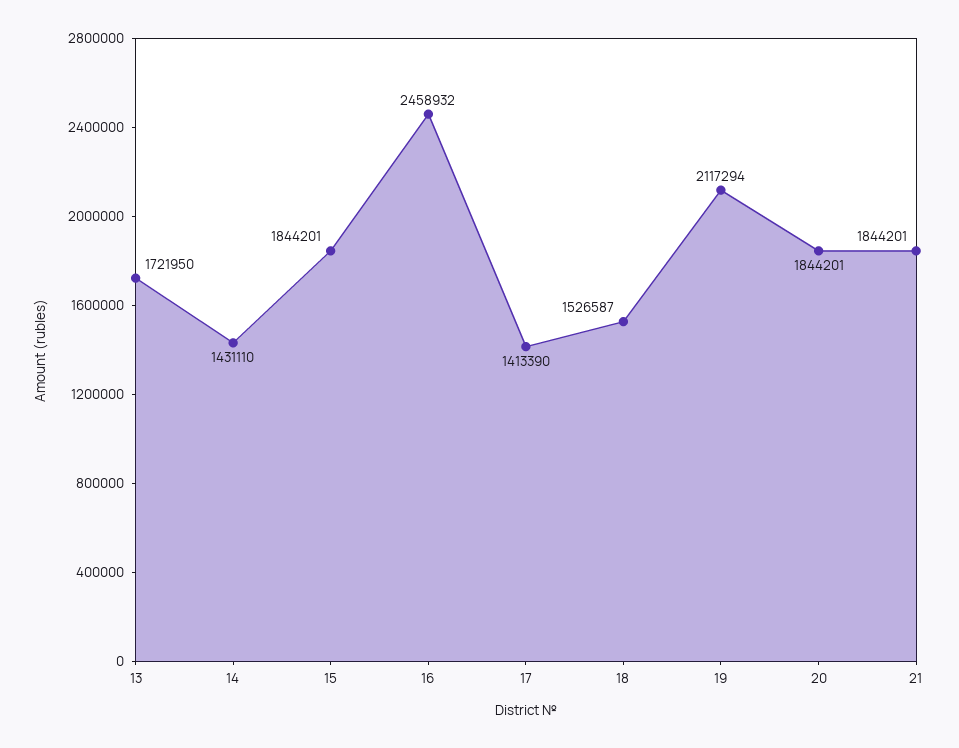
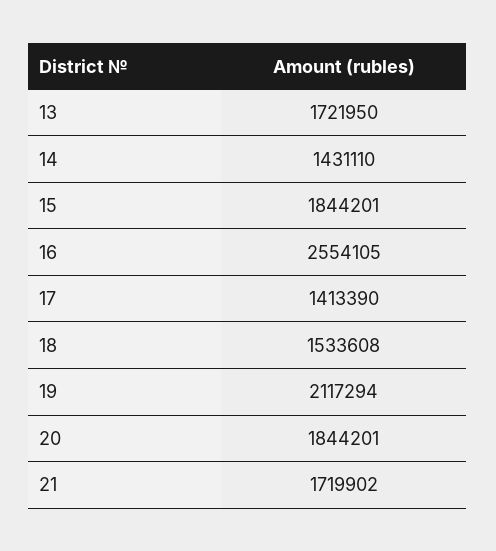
16: 2458932 -> 2554105
18: 1526587 -> 1533608
21: 1844201 -> 1719902

